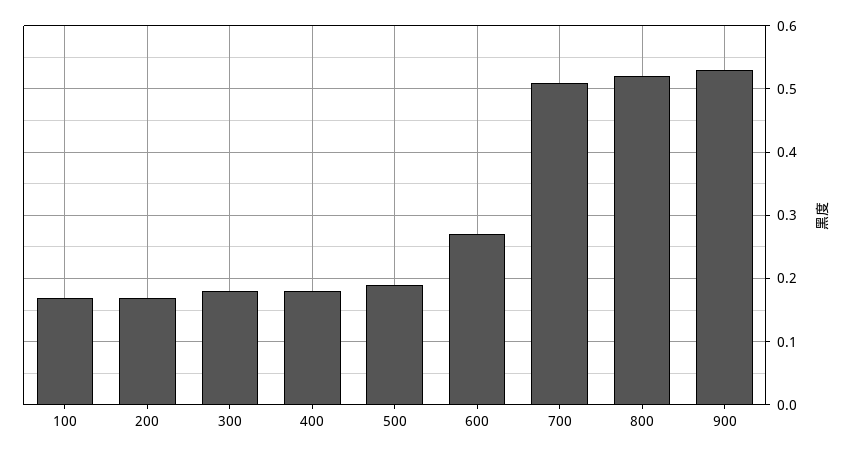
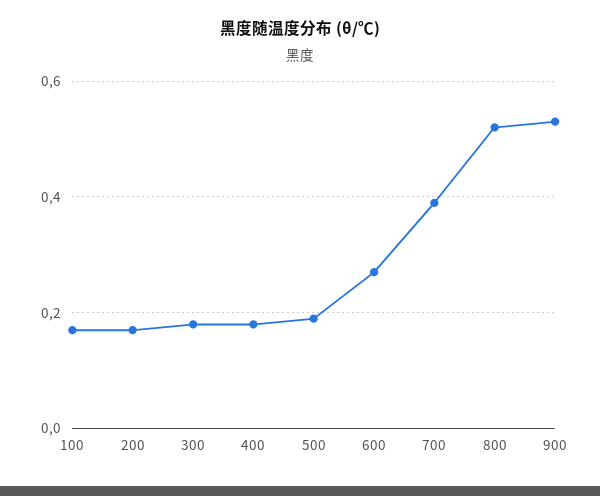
700: 0.51 -> 0.4

